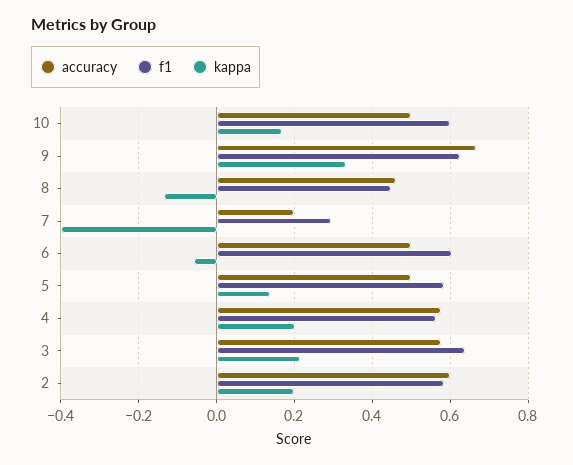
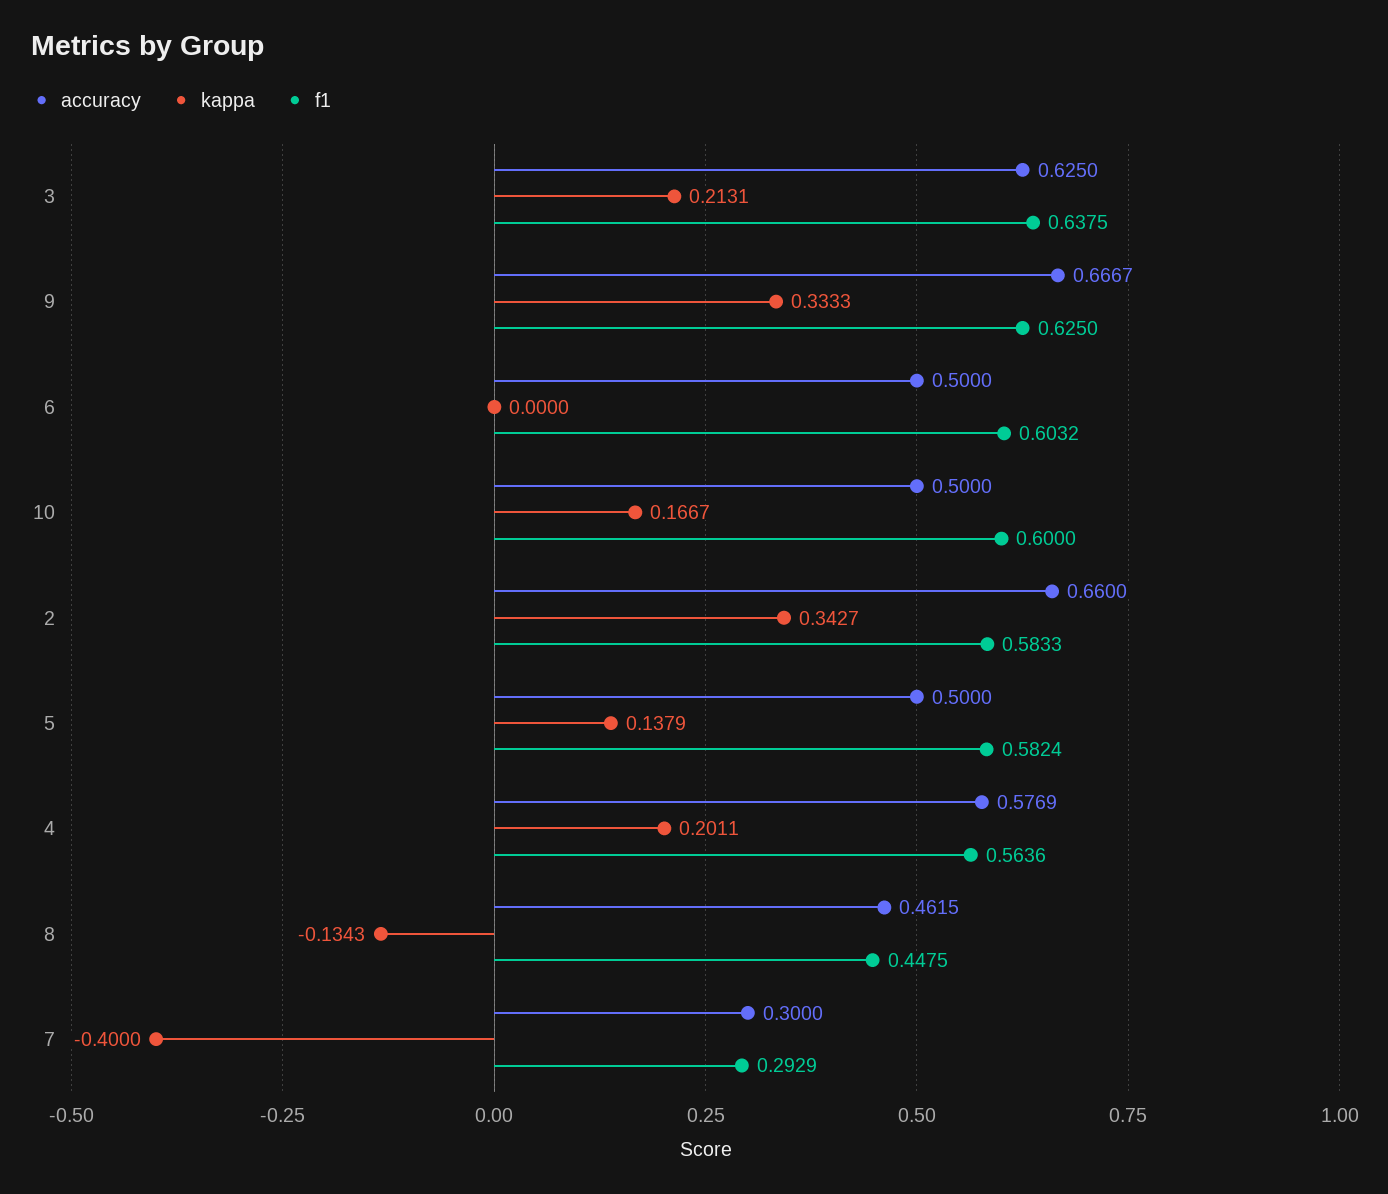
accuracy, 7: 0.2 -> 0.3
kappa, 6: -0.06 -> 0
accuracy, 3: 0.58 -> 0.625
accuracy, 2: 0.6 -> 0.66
kappa, 2: 0.2 -> 0.3427

